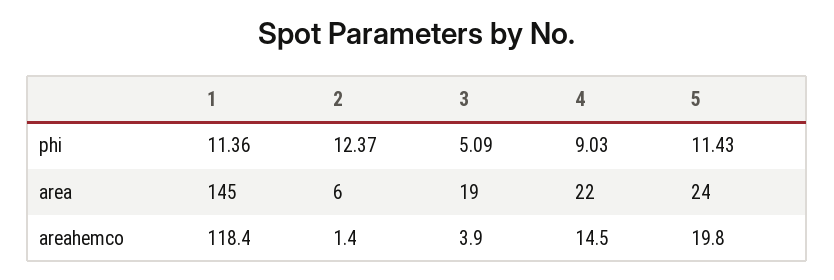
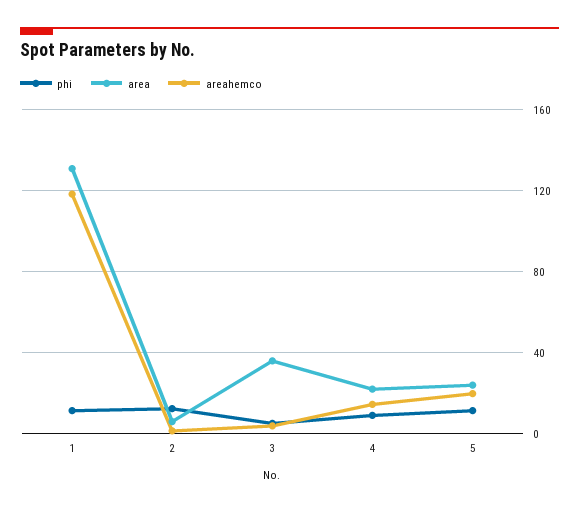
area, 1: 145 -> 130
area, 3: 19 -> 35

